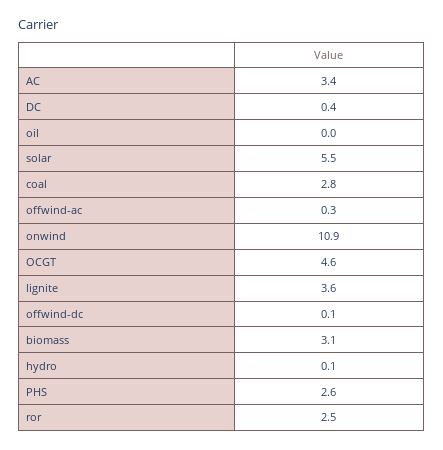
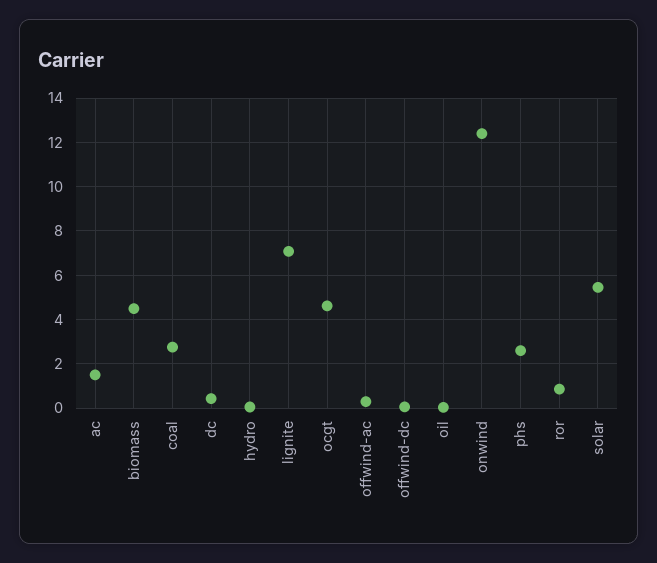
AC: 3.4 -> 1.5
onwind: 10.9 -> 12.5
lignite: 3.6 -> 7
biomass: 3.1 -> 4.5
ror: 2.5 -> 1

